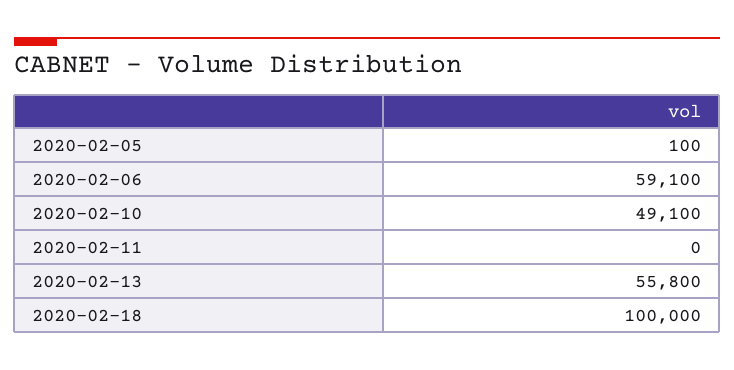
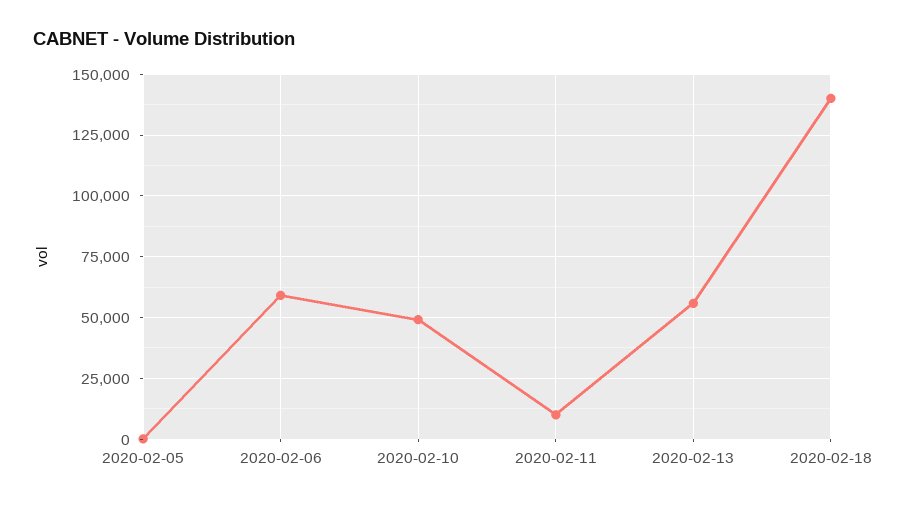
2020-02-11: 0 -> 10000
2020-02-18: 100000 -> 140000

